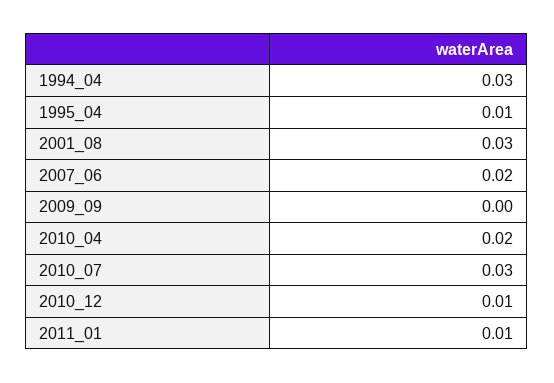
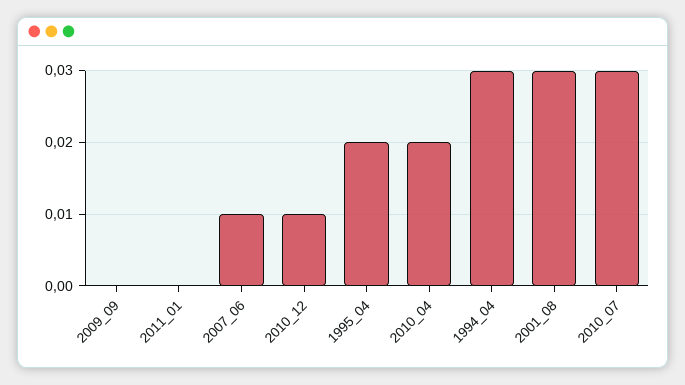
1995_04: 0.01 -> 0.02
2007_06: 0.02 -> 0.01
2011_01: 0.01 -> 0

